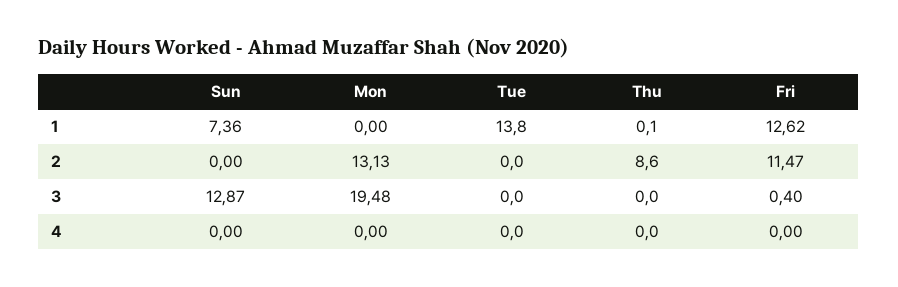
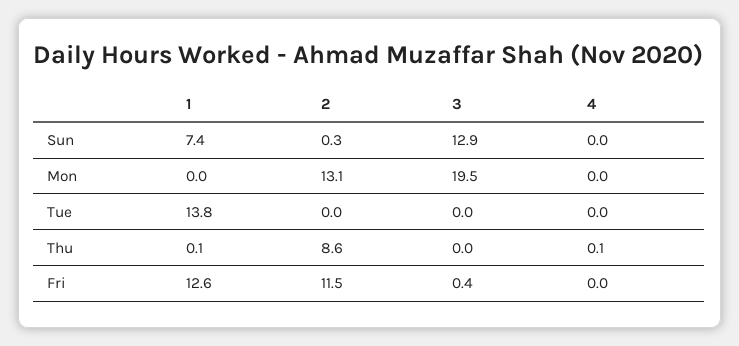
Sun, 2: 0 -> 0.3
Thu, 4: 0 -> 0.1

